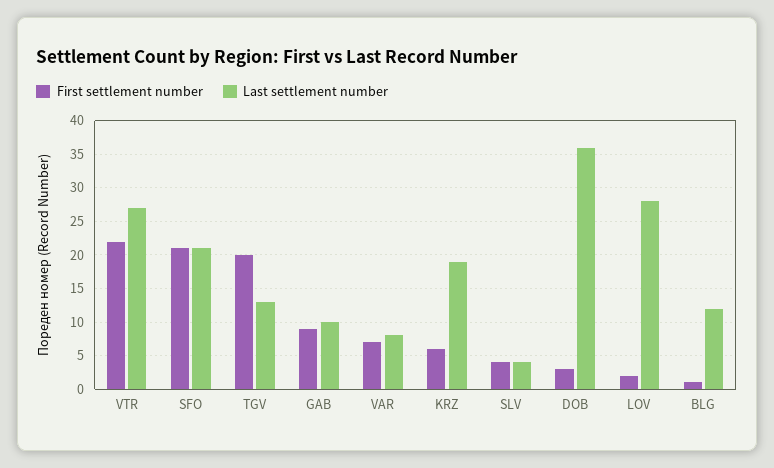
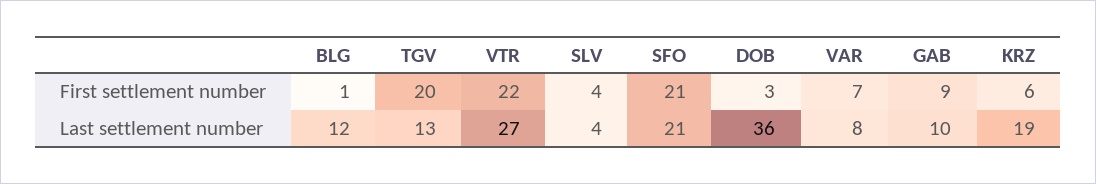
First settlement number, LOV: 2 -> none
Last settlement number, LOV: 28 -> none

